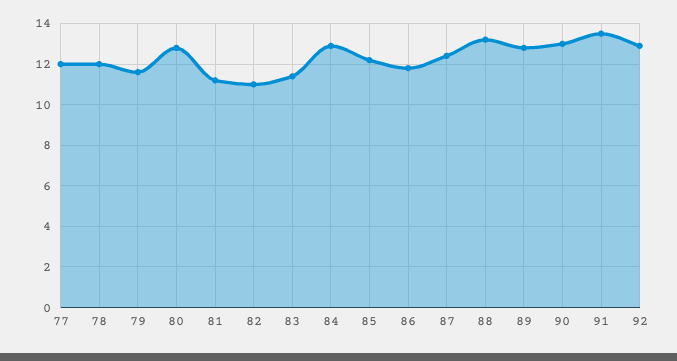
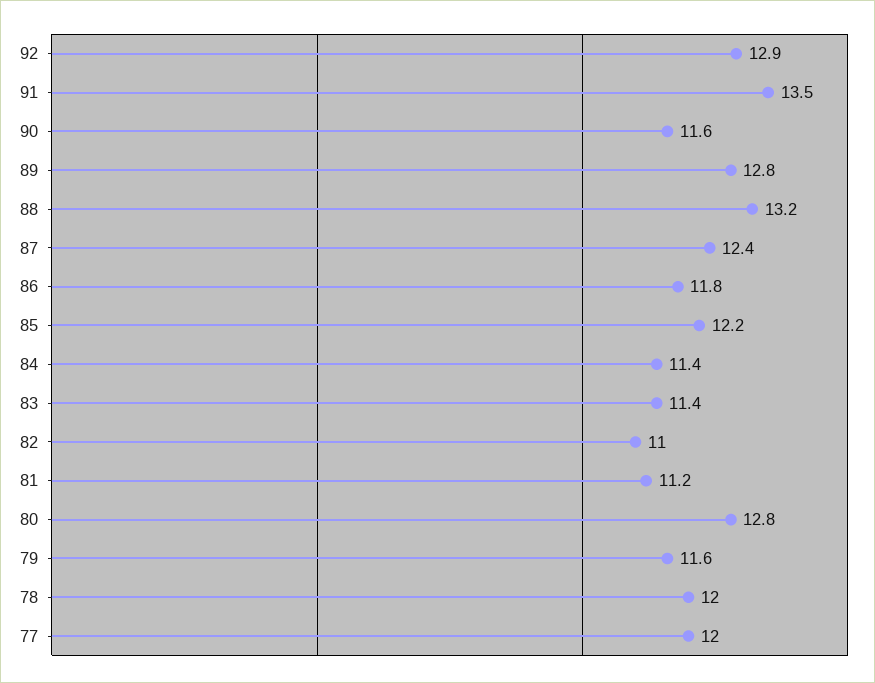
84: 13 -> 11.4
90: 13 -> 11.6

